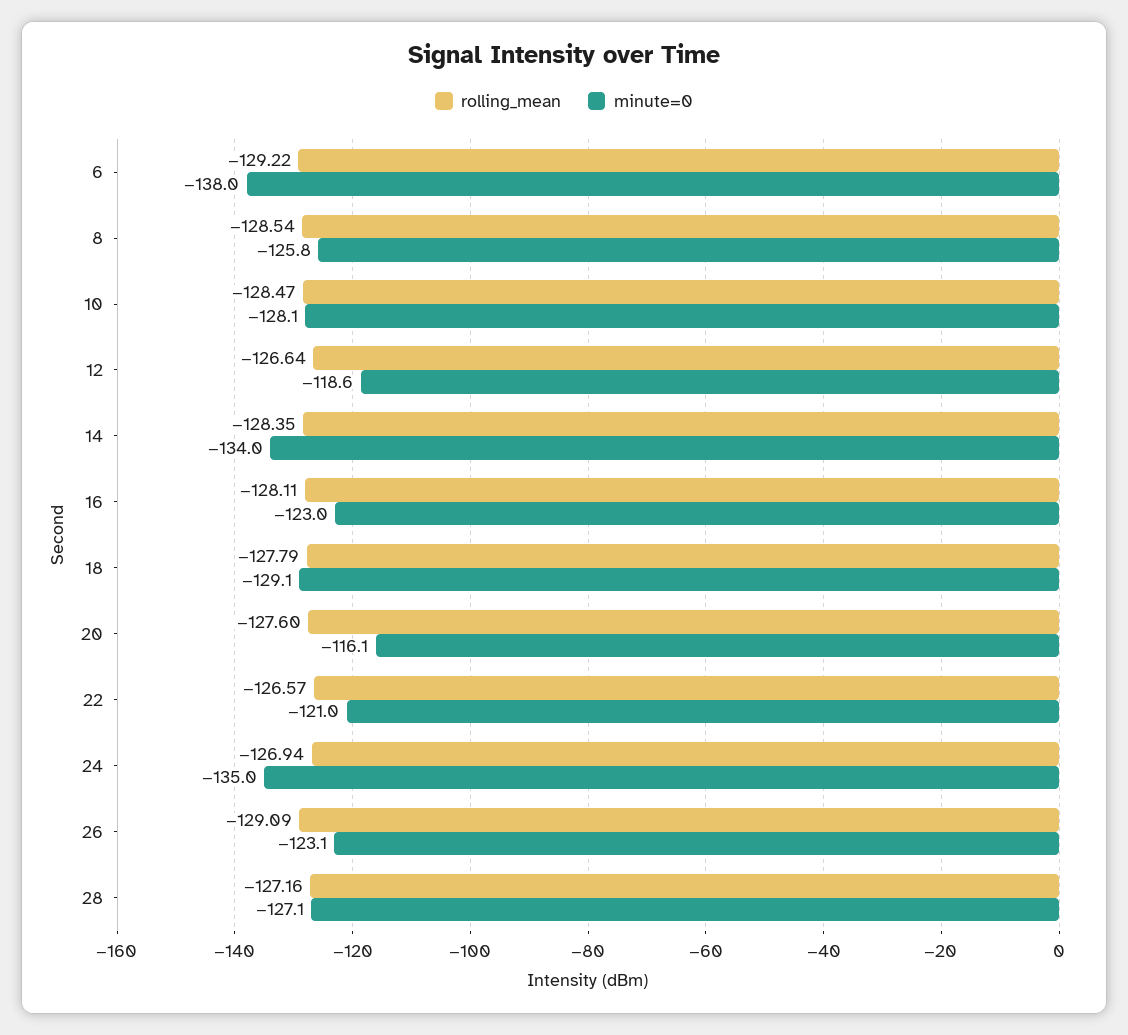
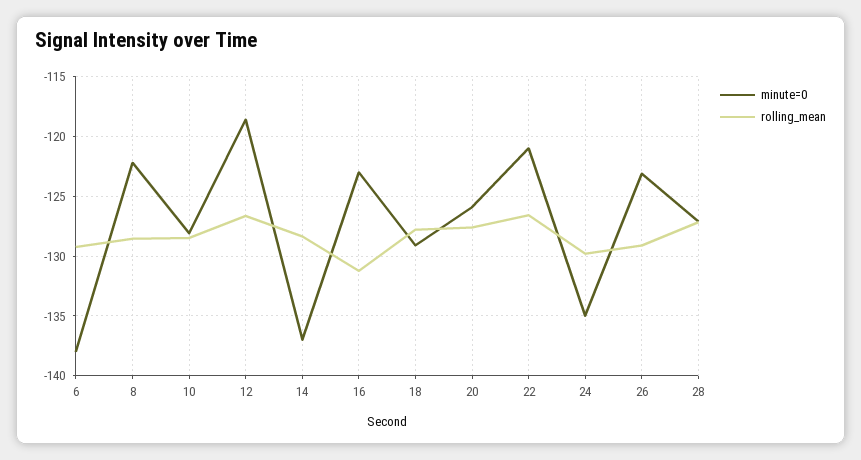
minute=0, 8: -125.8 -> -122
minute=0, 14: -134 -> -137
rolling_mean, 16: -128.11 -> -131
minute=0, 20: -116.1 -> -126
rolling_mean, 24: -126.94 -> -130

